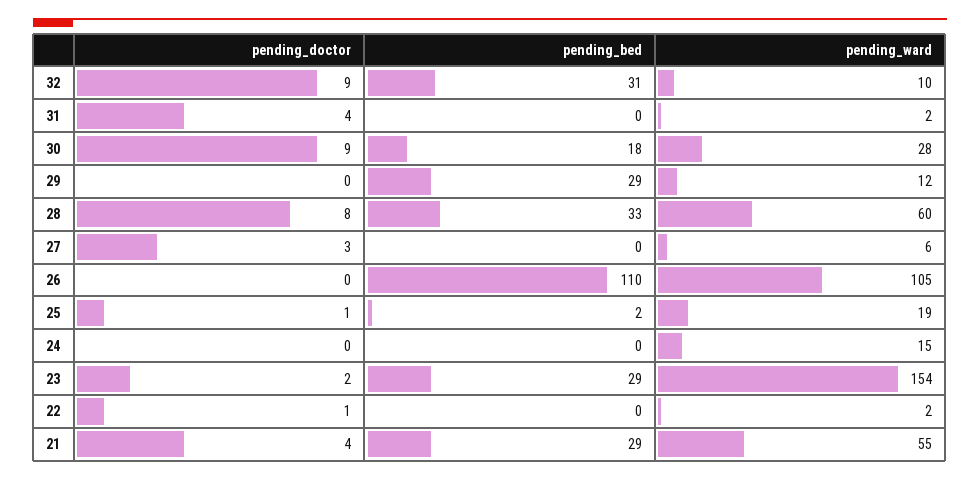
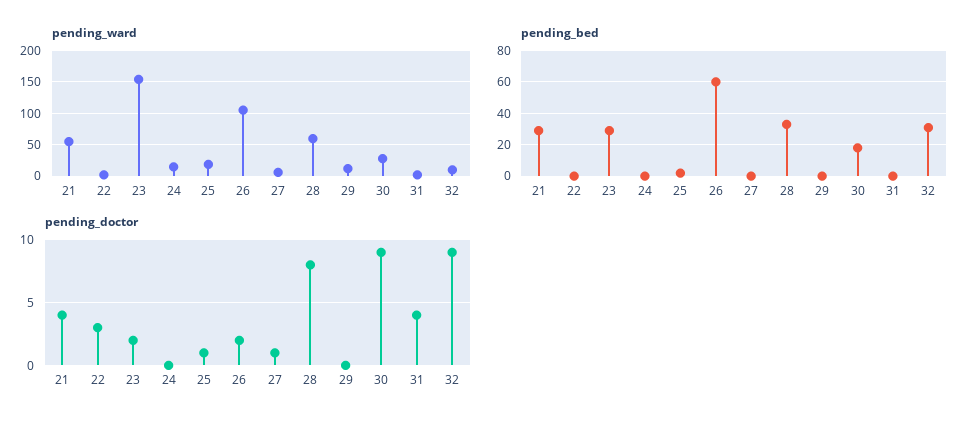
pending_bed, 29: 29 -> 0
pending_doctor, 27: 3 -> 1
pending_doctor, 26: 0 -> 2
pending_bed, 26: 110 -> 60
pending_doctor, 22: 1 -> 3

